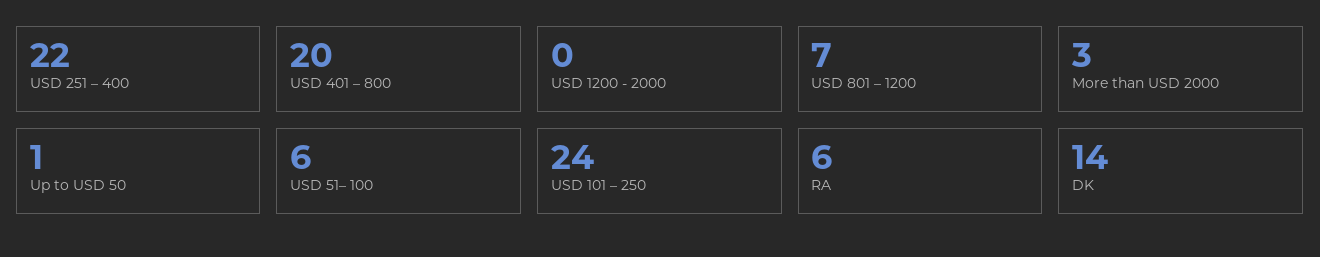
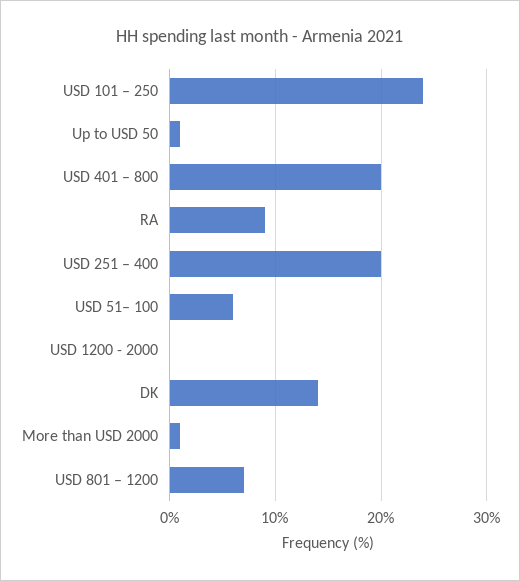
USD 251 – 400: 22 -> 20
More than USD 2000: 3 -> 1
RA: 6 -> 9

